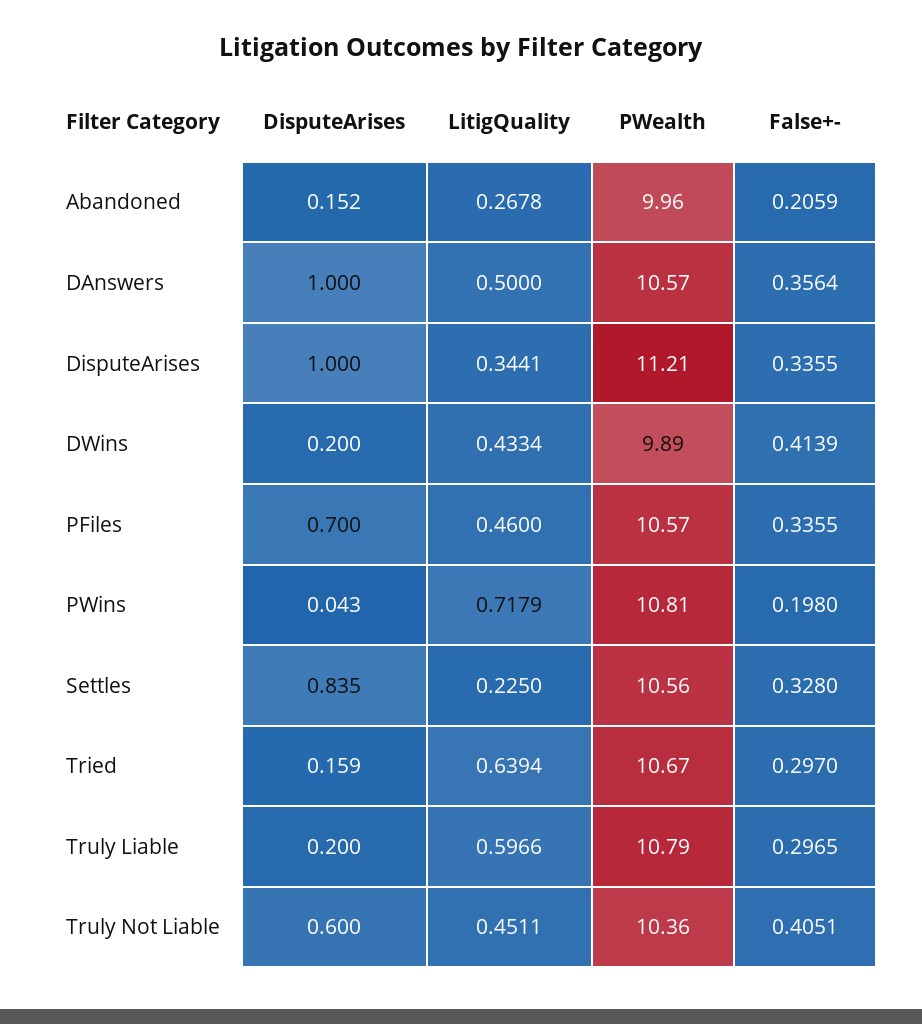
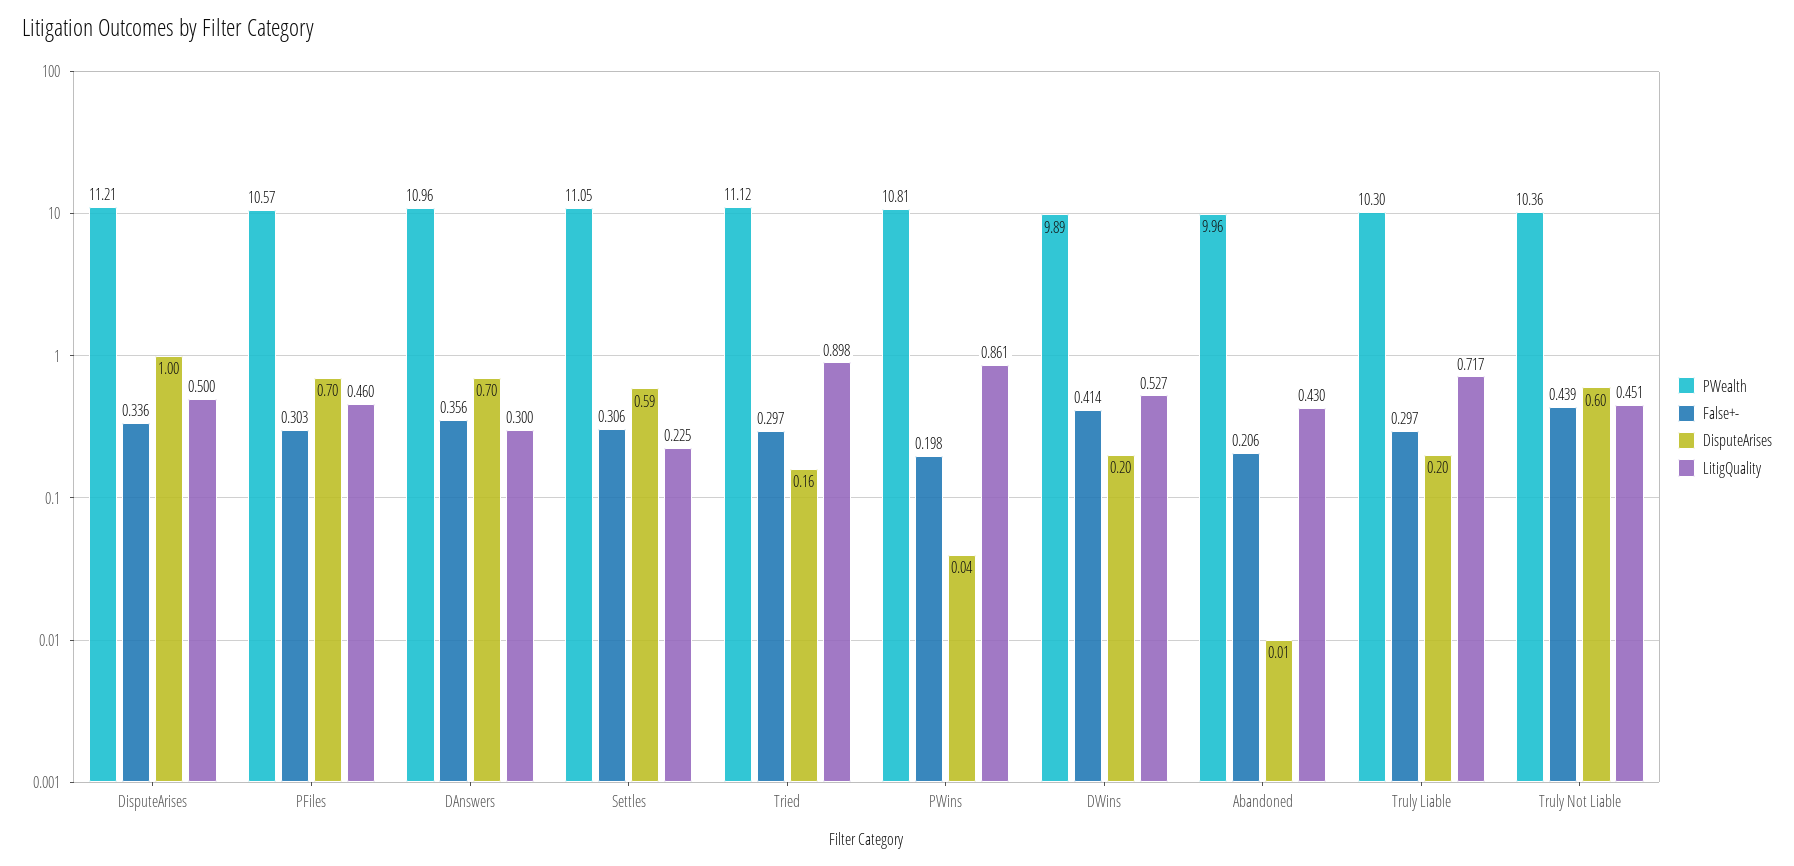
DisputeArises, Abandoned: 0.152 -> 0.01
LitigQuality, Abandoned: 0.2678 -> 0.43
DisputeArises, DAnswers: 1 -> 0.7
LitigQuality, DAnswers: 0.5 -> 0.3
PWealth, DAnswers: 10.57 -> 10.96
LitigQuality, DisputeArises: 0.3441 -> 0.5
LitigQuality, DWins: 0.4334 -> 0.527
False+-, PFiles: 0.3355 -> 0.303
LitigQuality, PWins: 0.7179 -> 0.861
DisputeArises, Settles: 0.835 -> 0.59
PWealth, Settles: 10.56 -> 11.05
False+-, Settles: 0.328 -> 0.306
LitigQuality, Tried: 0.6394 -> 0.898
PWealth, Tried: 10.67 -> 11.12
LitigQuality, Truly Liable: 0.5966 -> 0.717
PWealth, Truly Liable: 10.79 -> 10.3
False+-, Truly Not Liable: 0.4051 -> 0.439

